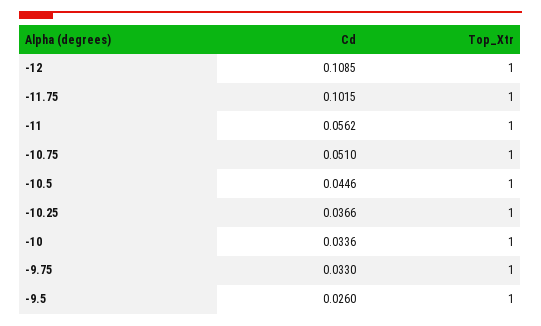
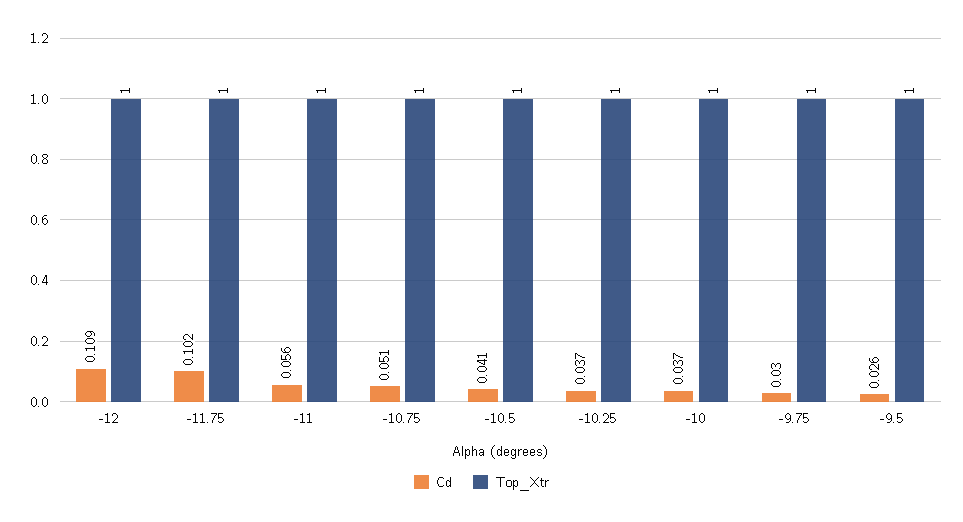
Cd, -10.5: 0.0446 -> 0.041
Cd, -10: 0.0336 -> 0.037
Cd, -9.75: 0.033 -> 0.03

